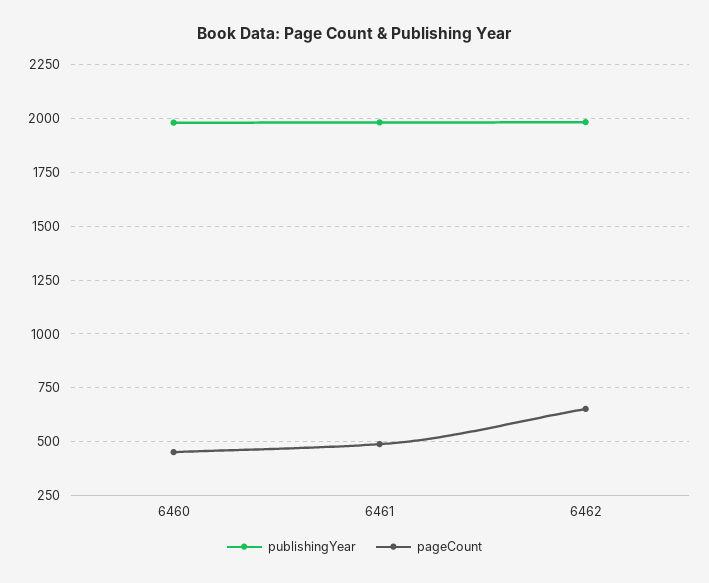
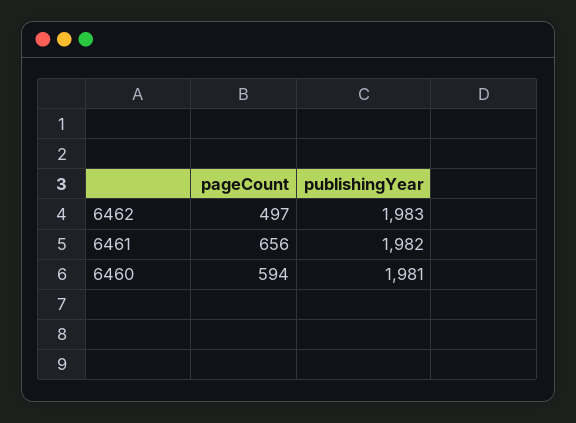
pageCount, 6460: 450 -> 594
pageCount, 6461: 500 -> 656
pageCount, 6462: 650 -> 497

